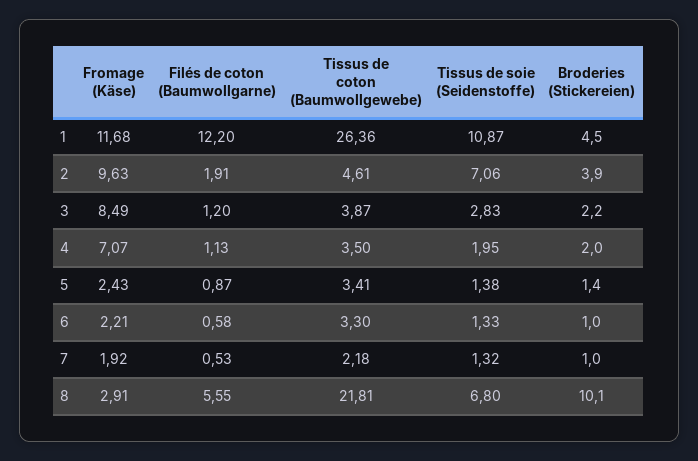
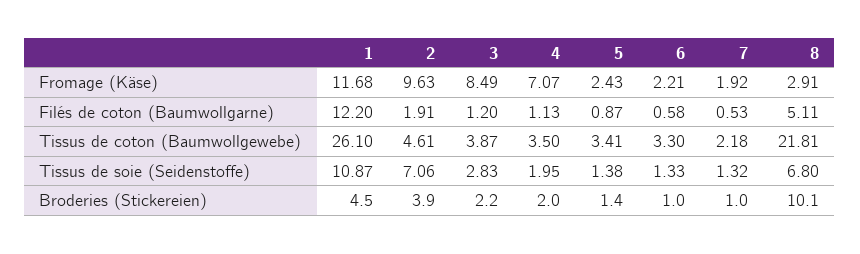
Tissus de coton (Baumwollgewebe), 1: 26.36 -> 26.1
Filés de coton (Baumwollgarne), 8: 5.55 -> 5.11

